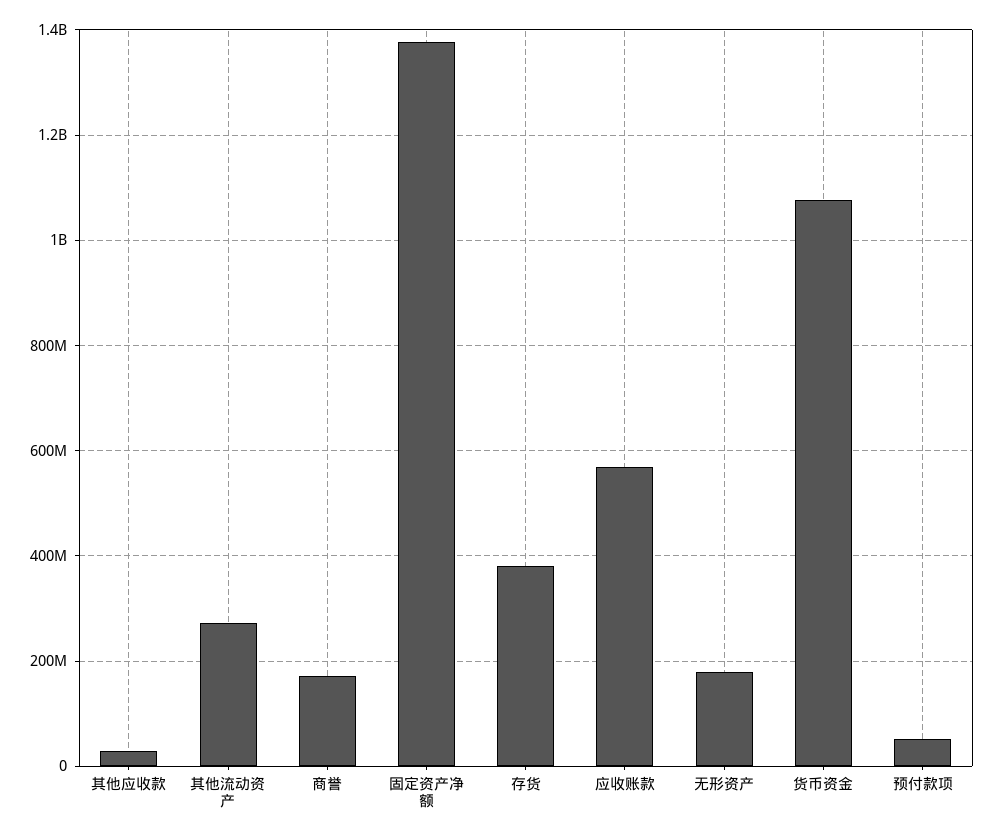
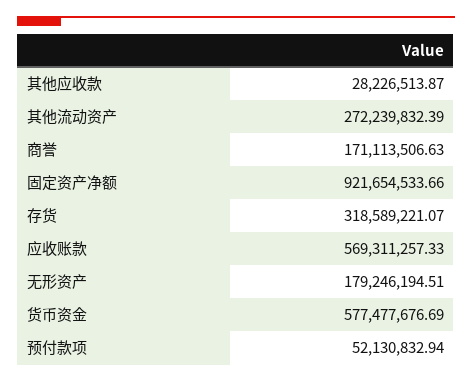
固定资产净额: 1380000000 -> 921654533.66
存货: 380000000 -> 318589221.07
货币资金: 1080000000 -> 577477676.69

